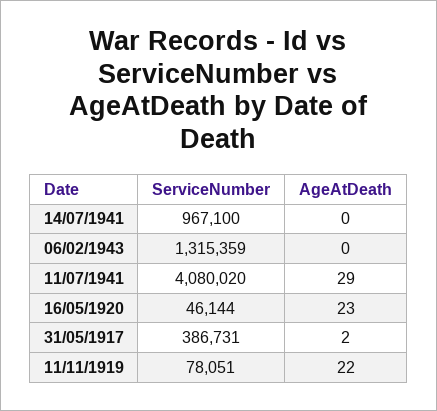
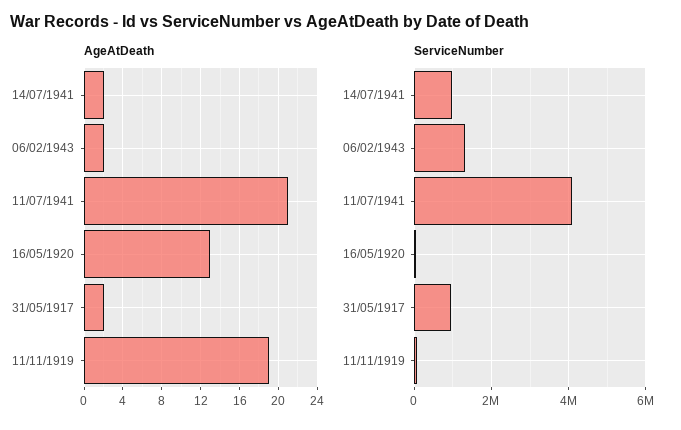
AgeAtDeath, 14/07/1941: 0 -> 2
AgeAtDeath, 06/02/1943: 0 -> 2
AgeAtDeath, 11/07/1941: 29 -> 21
AgeAtDeath, 16/05/1920: 23 -> 13
ServiceNumber, 31/05/1917: 386731 -> 1000000
AgeAtDeath, 11/11/1919: 22 -> 19

